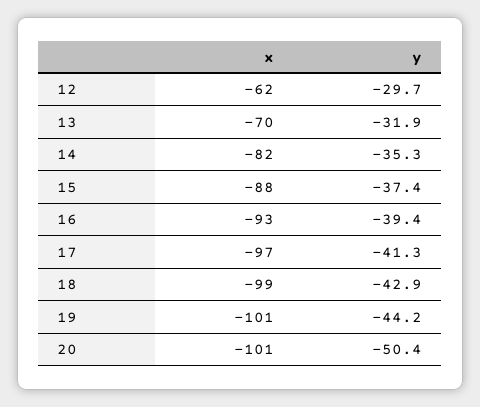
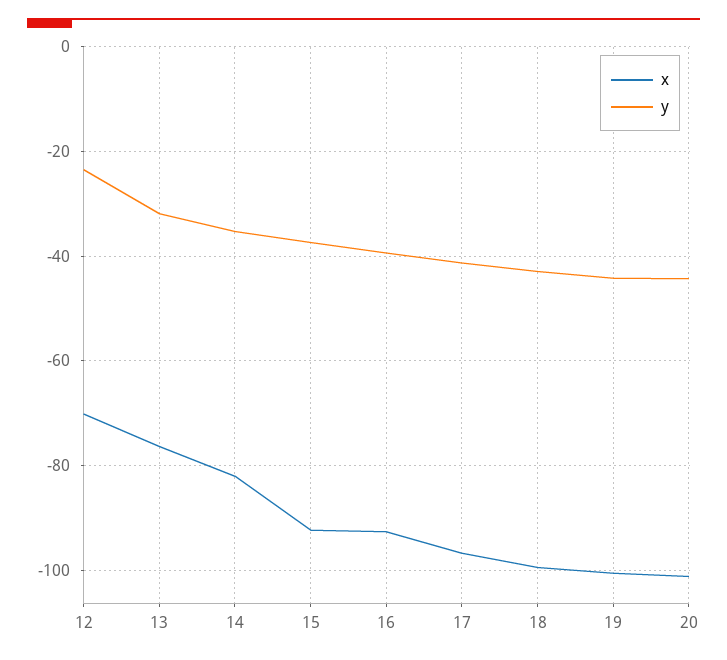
x, 12: -62 -> -70
y, 12: -29.7 -> -24
x, 13: -70 -> -76
x, 15: -88 -> -92
y, 20: -50.4 -> -44

